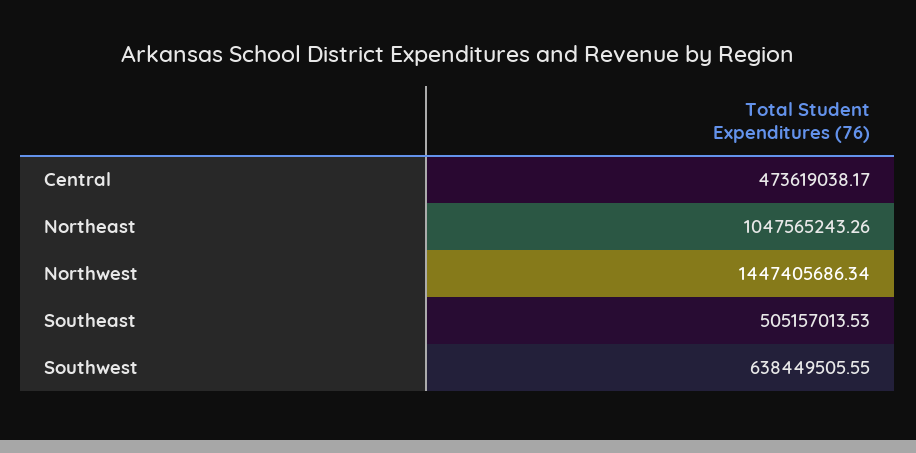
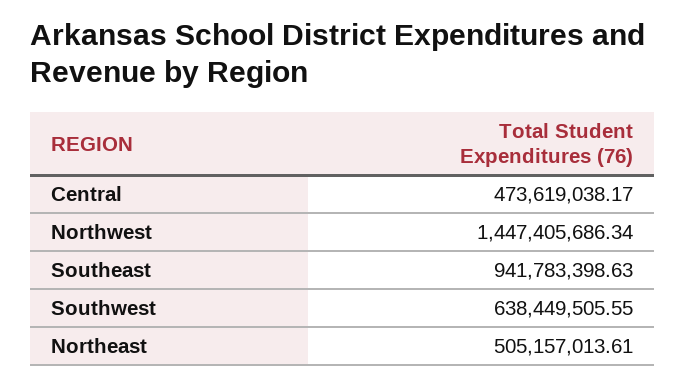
Northeast: 1047565243.26 -> 505157013.61
Southeast: 505157013.53 -> 941783398.63

